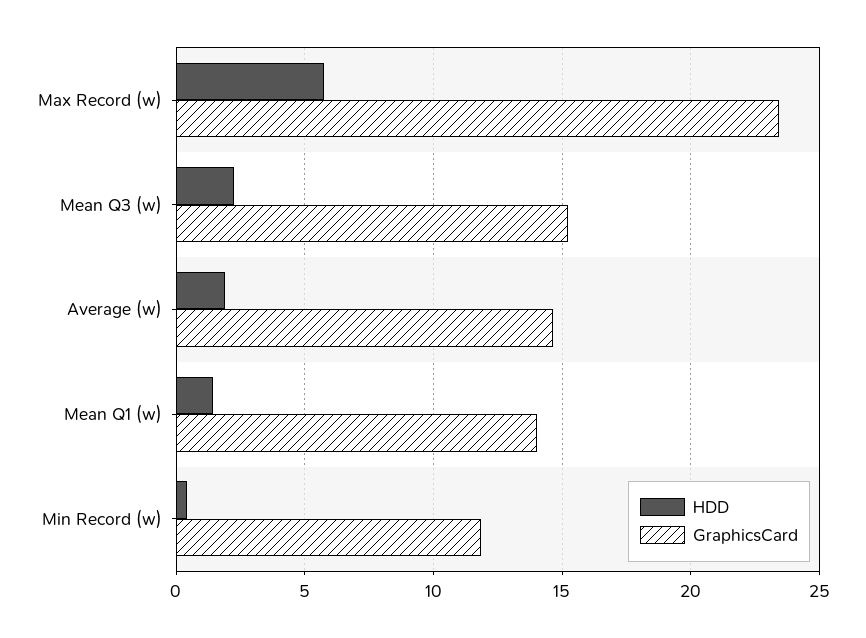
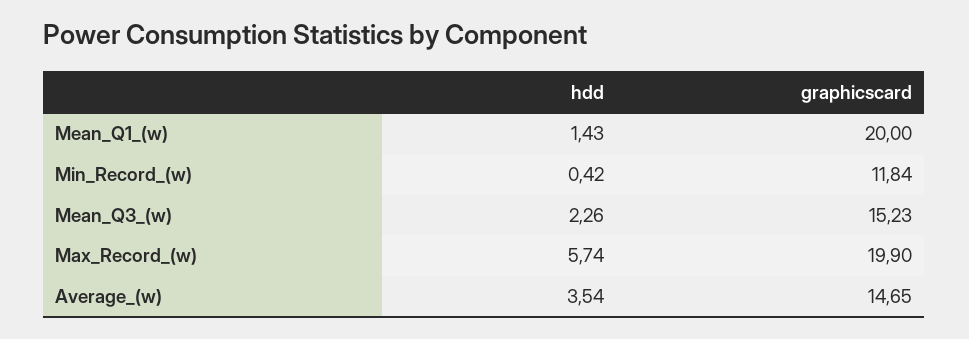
GraphicsCard, Max Record (w): 23.5 -> 19.9
HDD, Average (w): 2 -> 3.54
GraphicsCard, Mean Q1 (w): 14 -> 20

